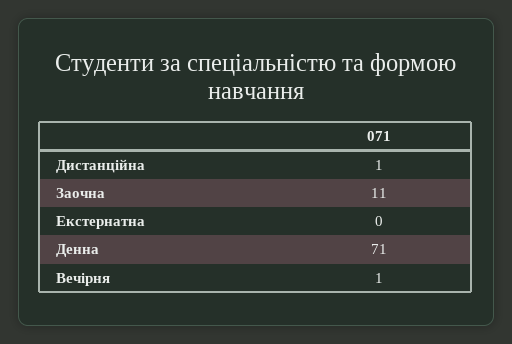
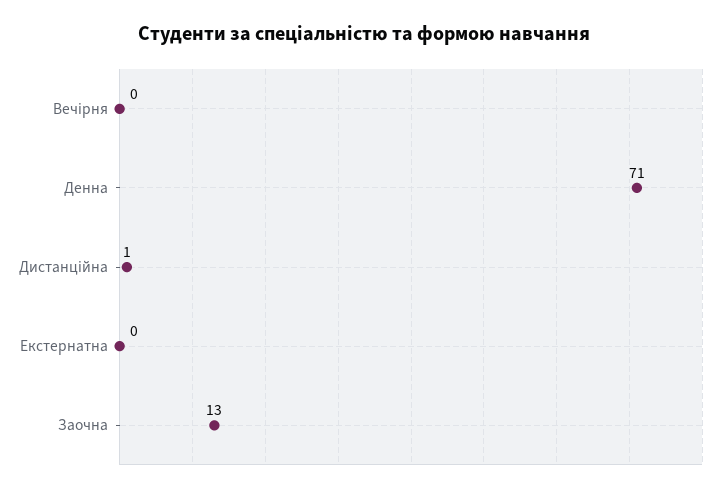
Заочна: 11 -> 13
Вечірня: 1 -> 0

